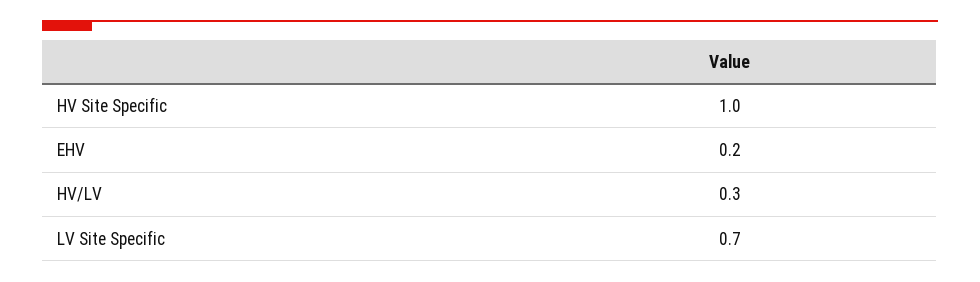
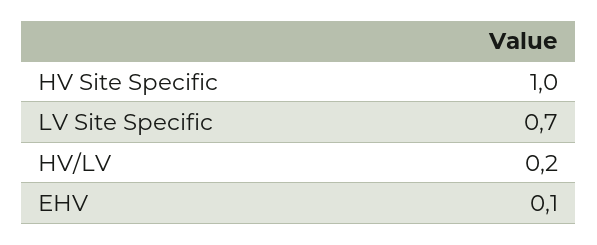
EHV: 0.2 -> 0.1
HV/LV: 0.3 -> 0.2

